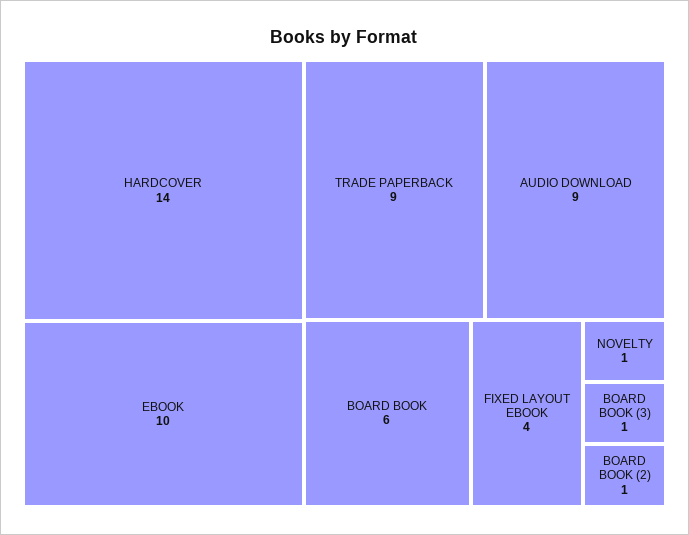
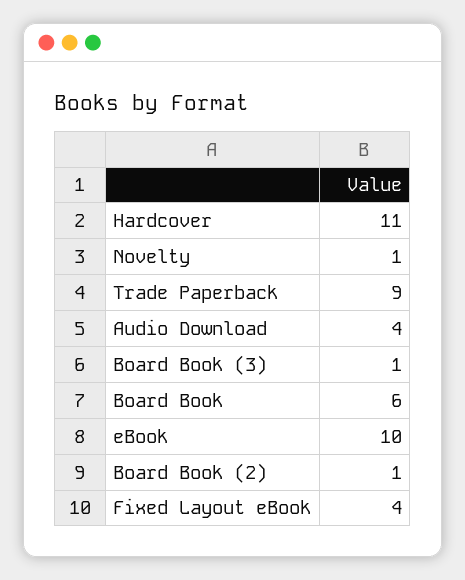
HARDCOVER: 14 -> 11
AUDIO DOWNLOAD: 9 -> 4

